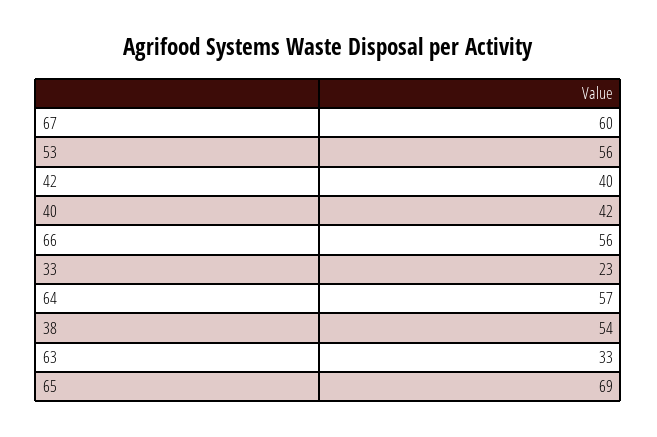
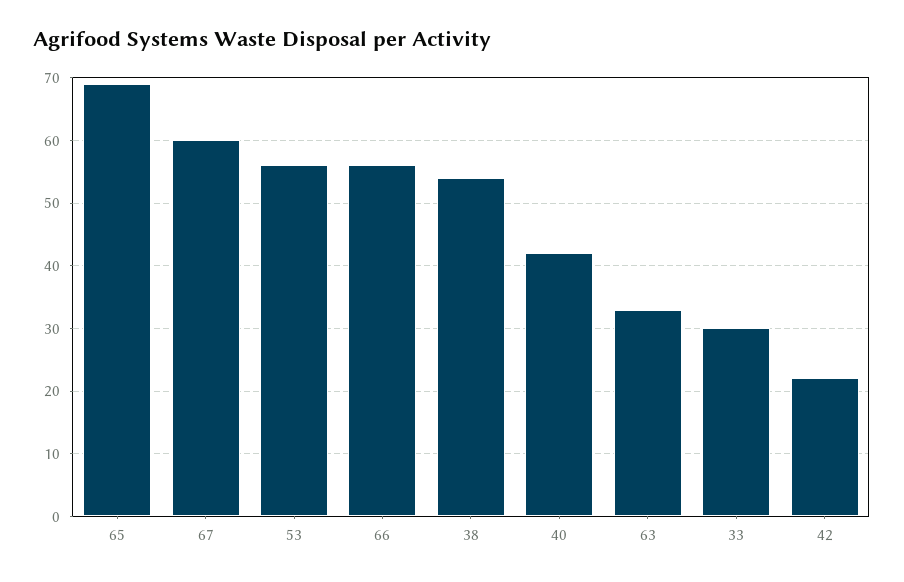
42: 40 -> 22
33: 23 -> 30
64: 57 -> none

